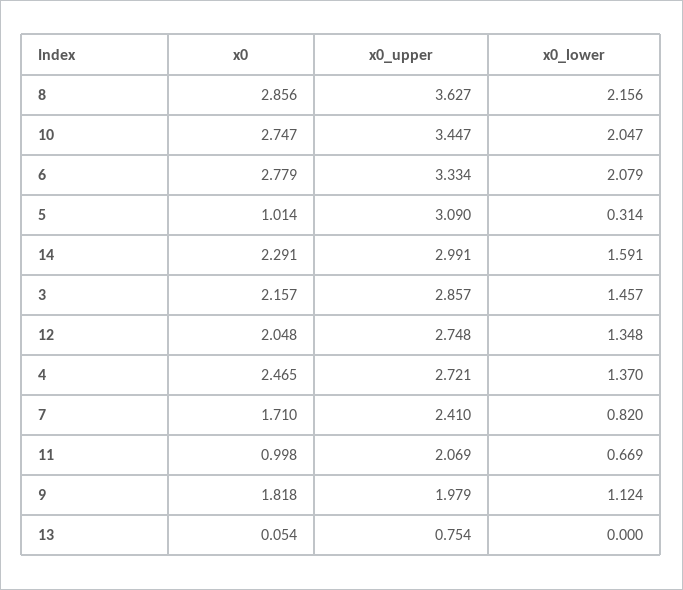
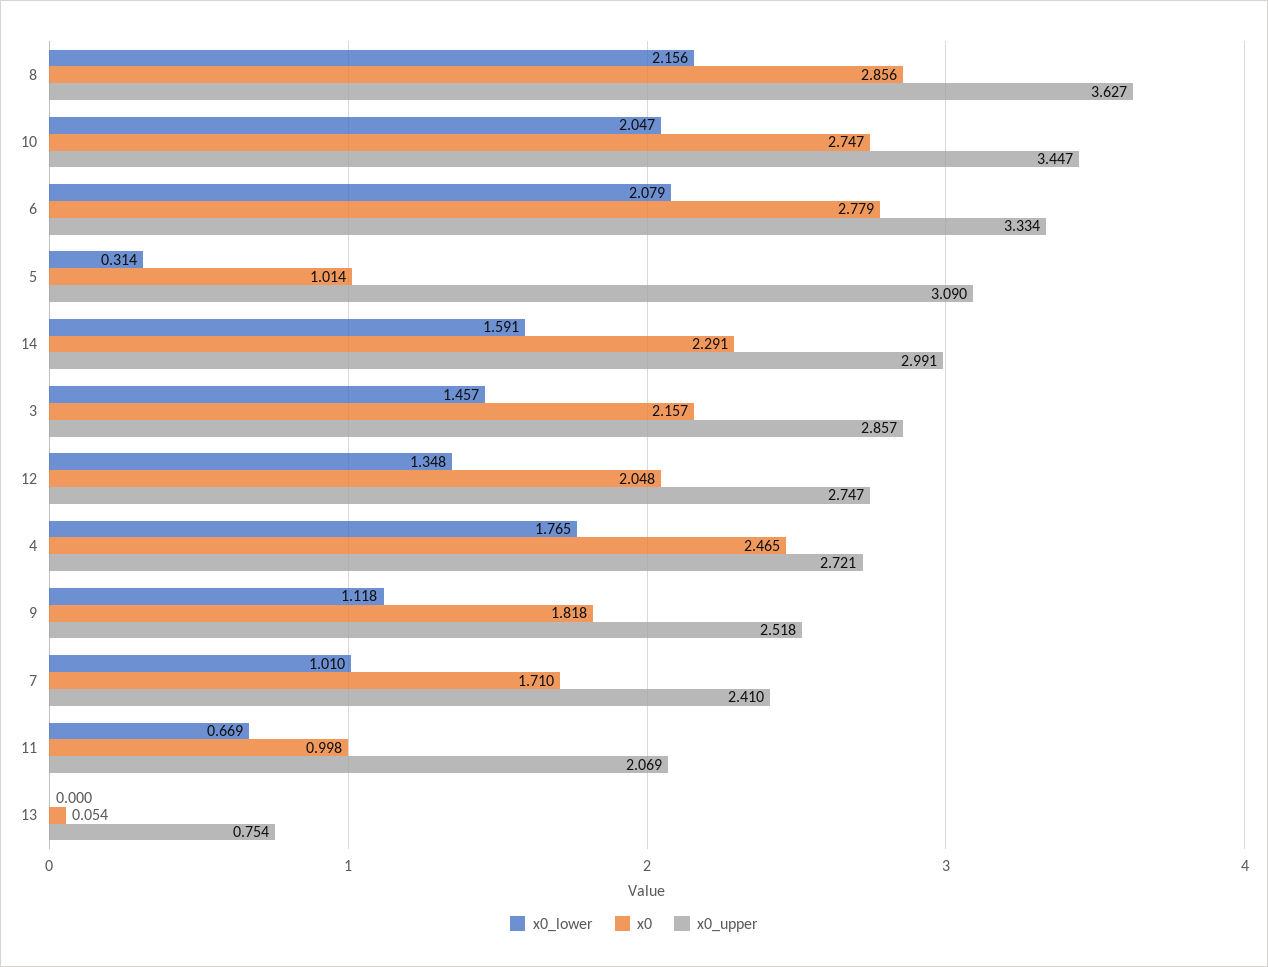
x0_upper, 12: 2.748 -> 2.747
x0_lower, 4: 1.37 -> 1.765
x0_lower, 7: 0.82 -> 1.01
x0_upper, 9: 1.979 -> 2.518
x0_lower, 9: 1.124 -> 1.118

